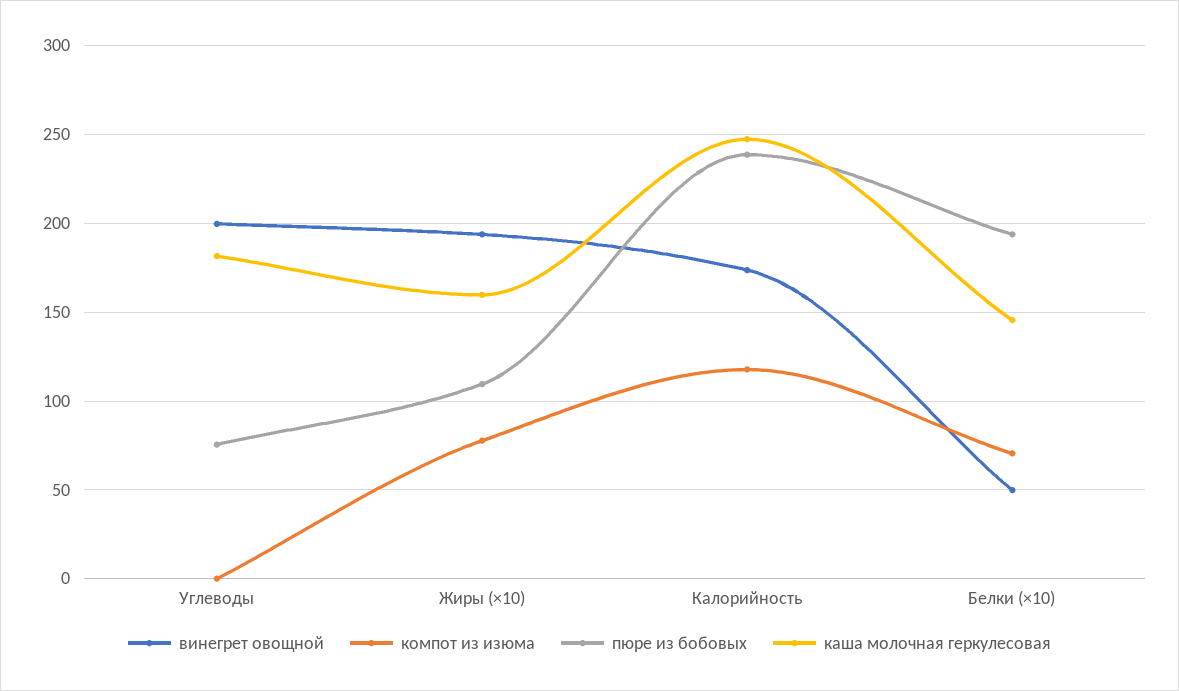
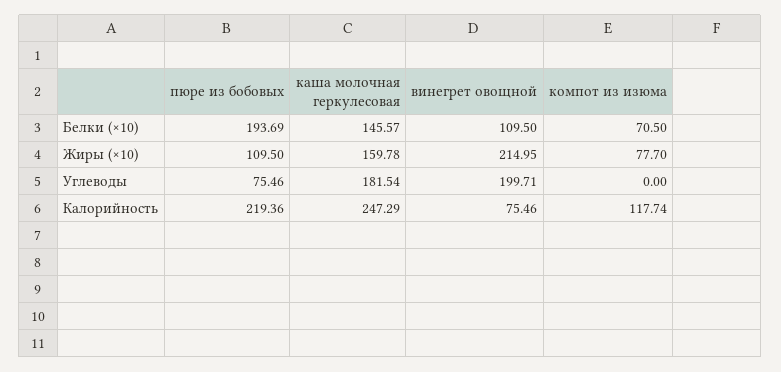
винегрет овощной, Жиры (×10): 195 -> 214.95
винегрет овощной, Калорийность: 175 -> 75.46
пюре из бобовых, Калорийность: 240 -> 219.36
винегрет овощной, Белки (×10): 50 -> 109.5

